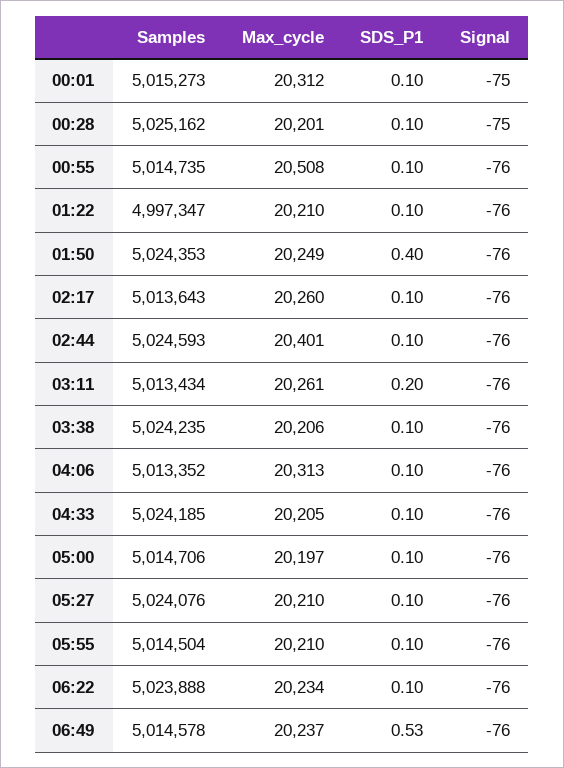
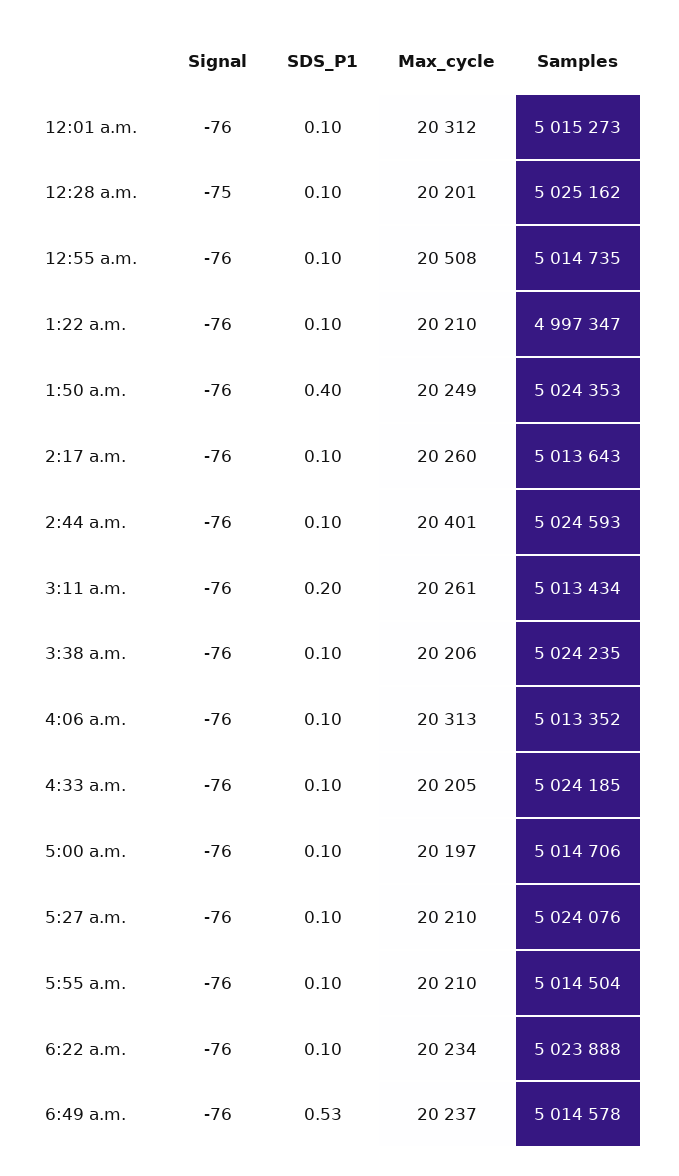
Signal, 00:01: -75 -> -76

